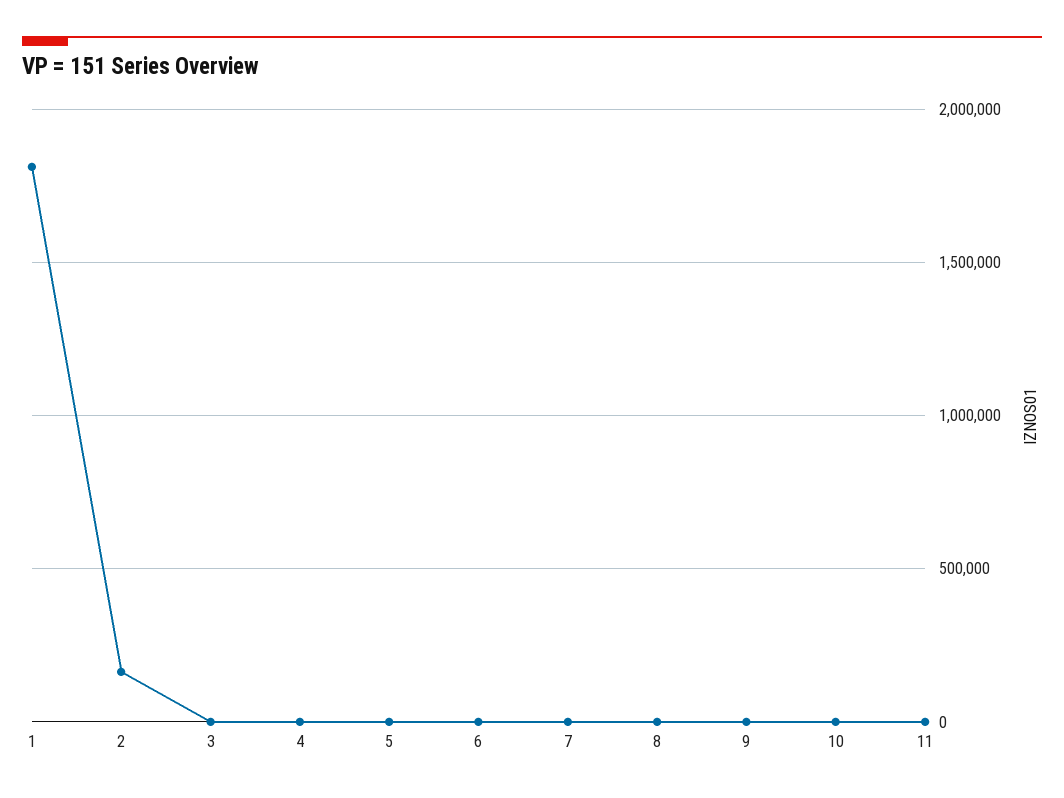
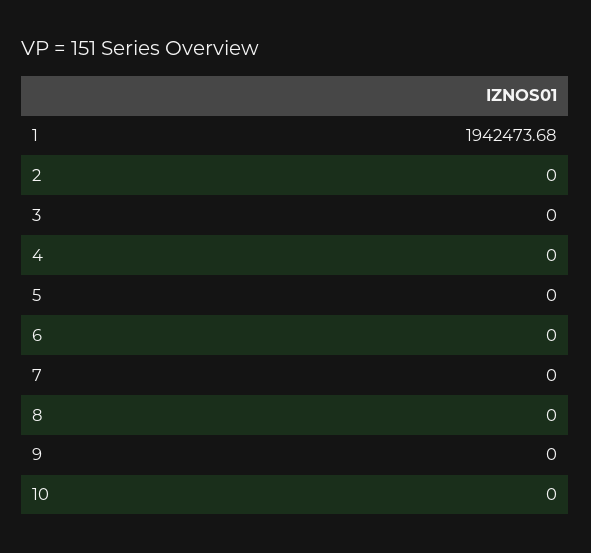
1: 1800000 -> 1942473.68
2: 150000 -> 0
11: 0 -> none

